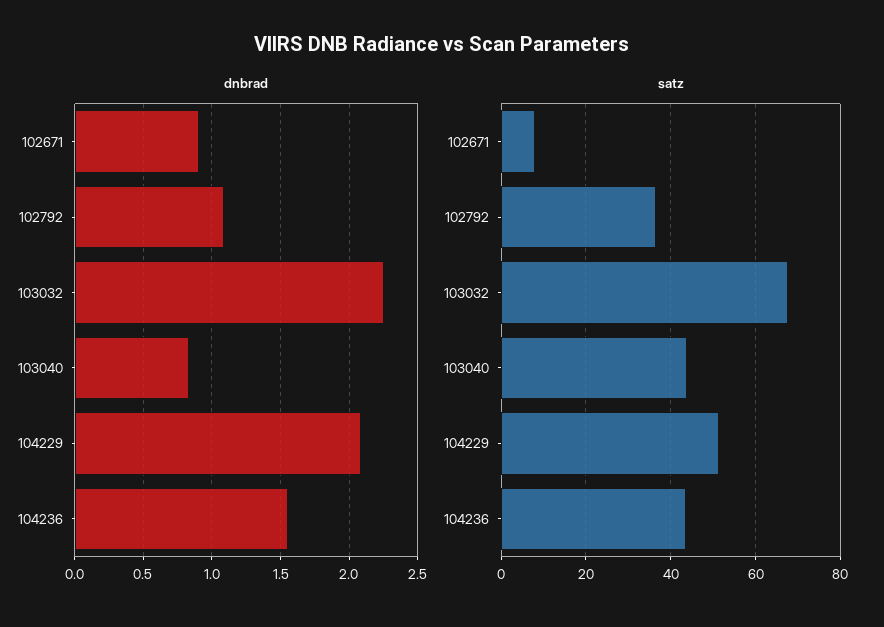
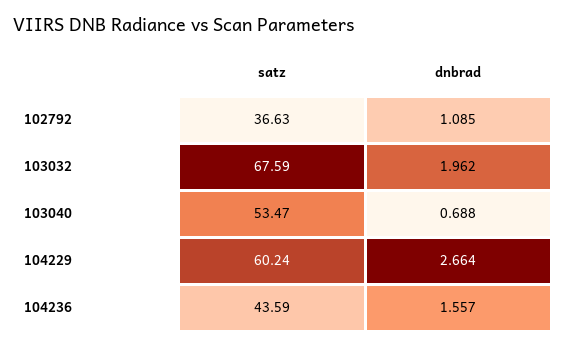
dnbrad, 102671: 0.9 -> none
dnbrad, 103032: 2.25 -> 1.962
dnbrad, 103040: 0.85 -> 0.688
dnbrad, 104229: 2.1 -> 2.664
satz, 102671: 8 -> none
satz, 103040: 44 -> 53.47
satz, 104229: 52 -> 60.24

